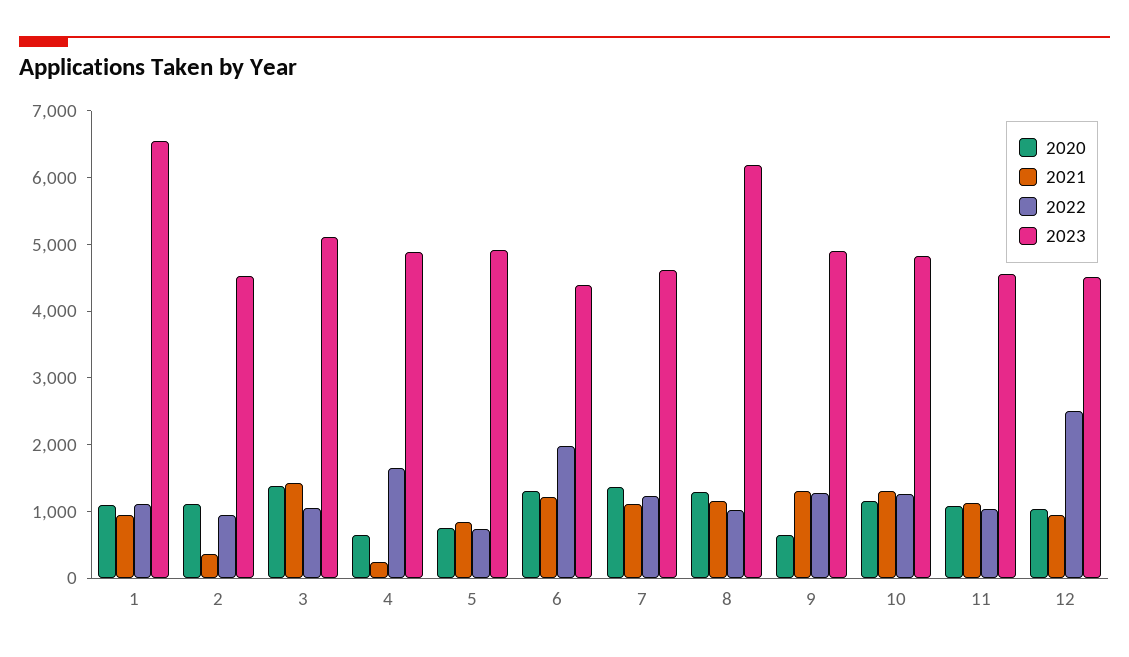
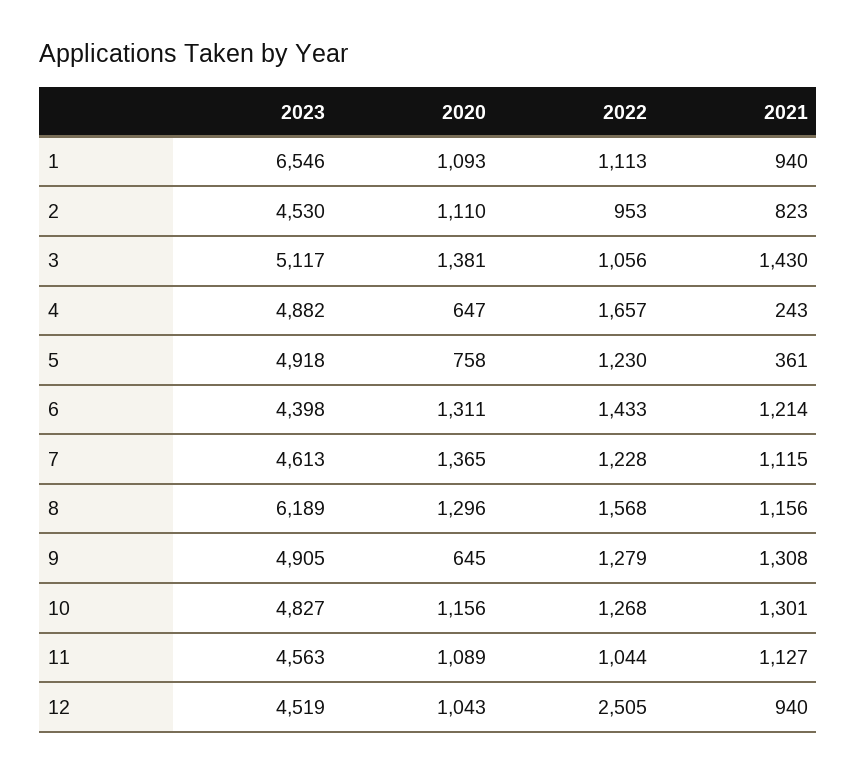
2021, 2: 400 -> 823
2021, 5: 800 -> 361
2022, 5: 800 -> 1230
2022, 6: 2000 -> 1433
2022, 8: 1000 -> 1568

